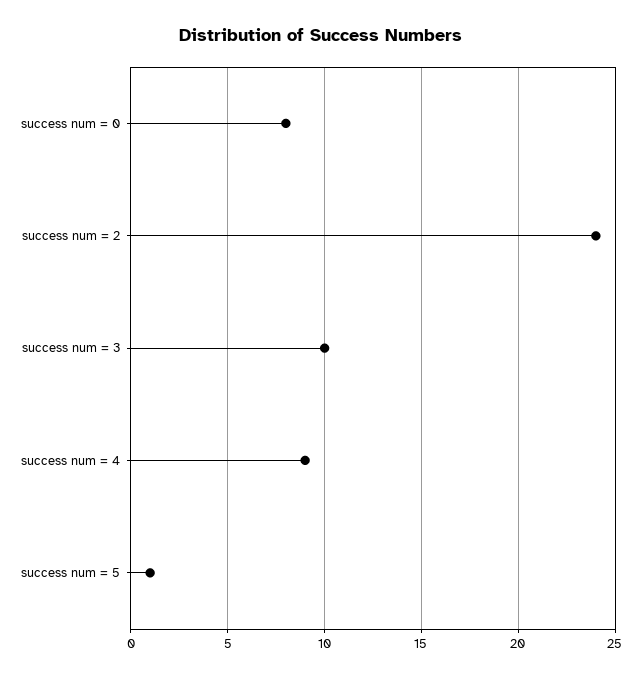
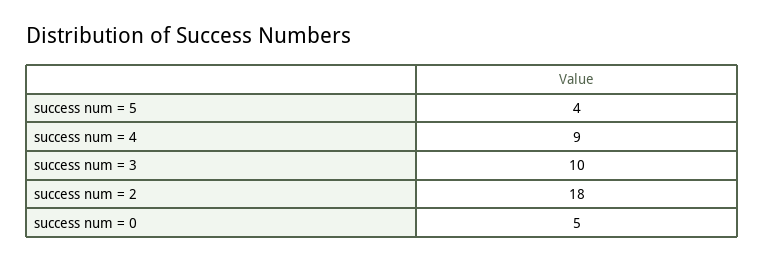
success num = 0: 8 -> 5
success num = 2: 24 -> 18
success num = 5: 1 -> 4

